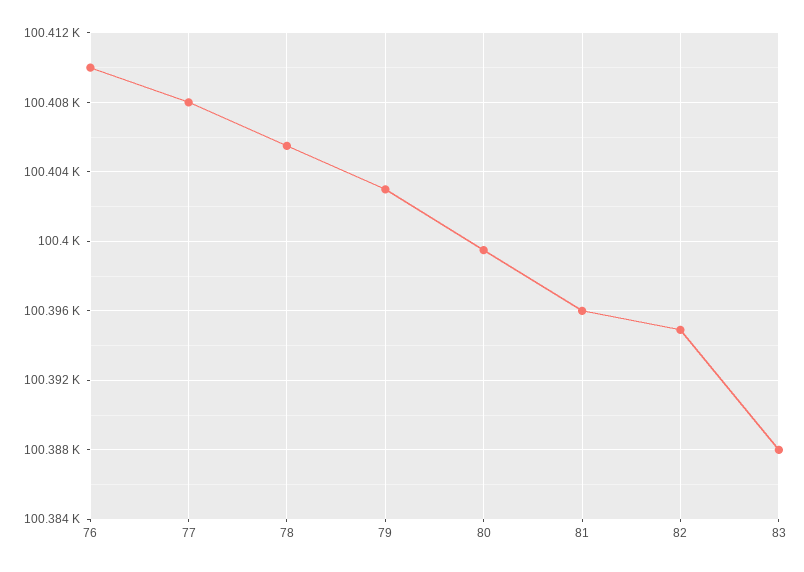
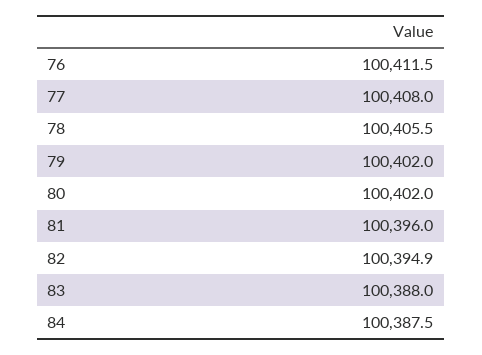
76: 100410 -> 100411.5
79: 100403 -> 100402
80: 100399.5 -> 100402
84: none -> 100387.5

